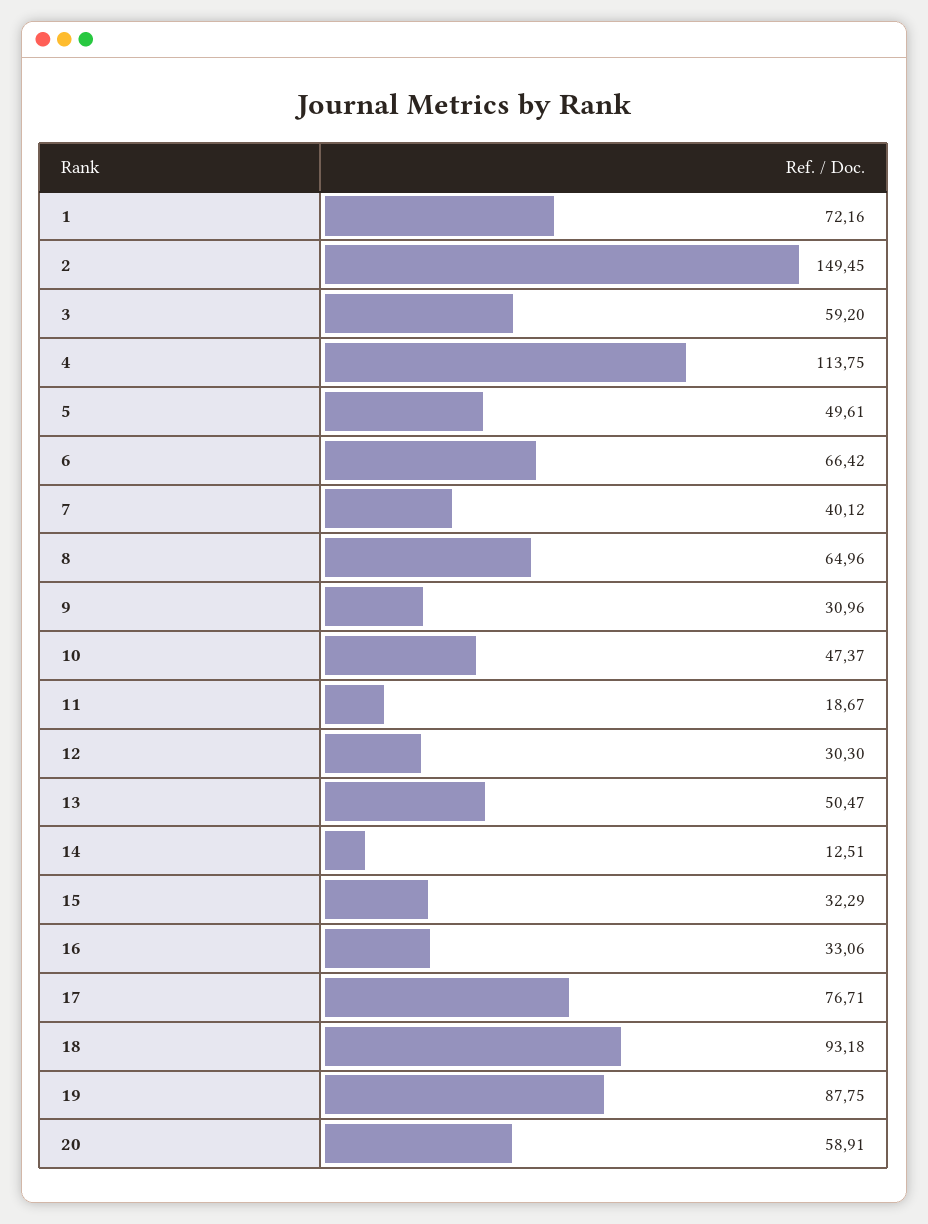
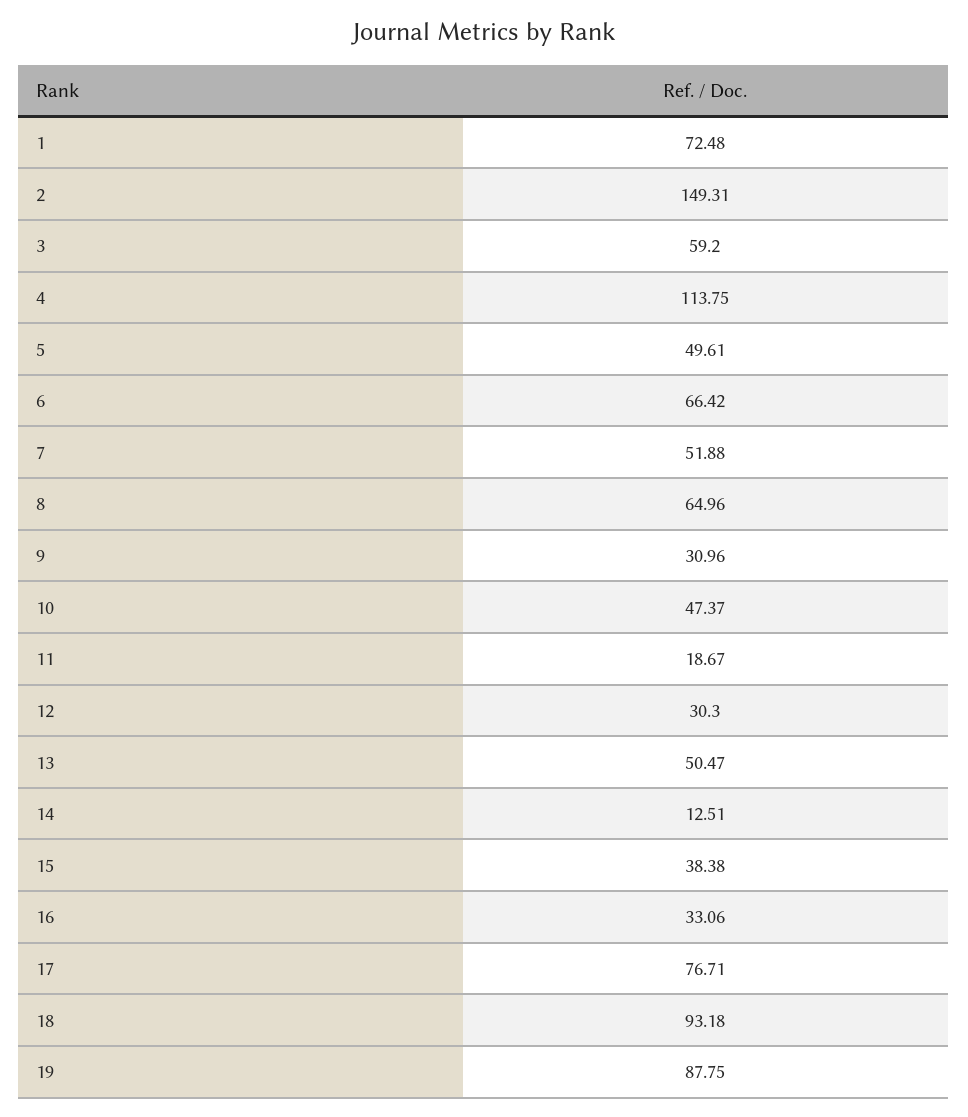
1: 72.16 -> 72.48
2: 149.45 -> 149.31
7: 40.12 -> 51.88
15: 32.29 -> 38.38
20: 58.91 -> none

